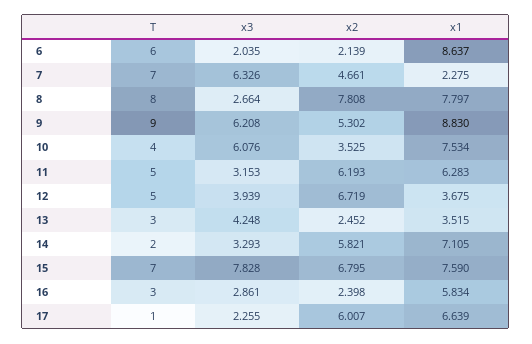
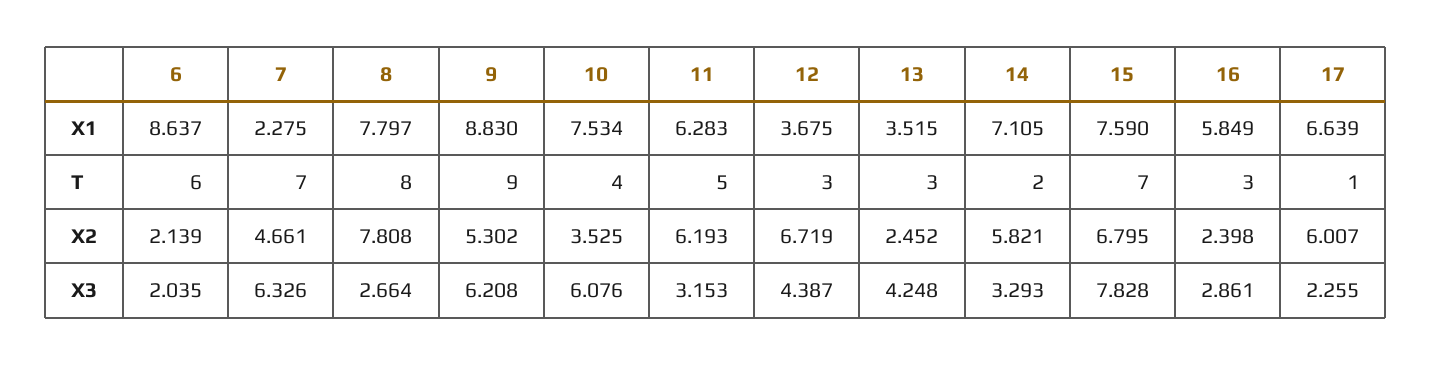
T, 12: 5 -> 3
x3, 12: 3.939 -> 4.387
x1, 16: 5.834 -> 5.849

